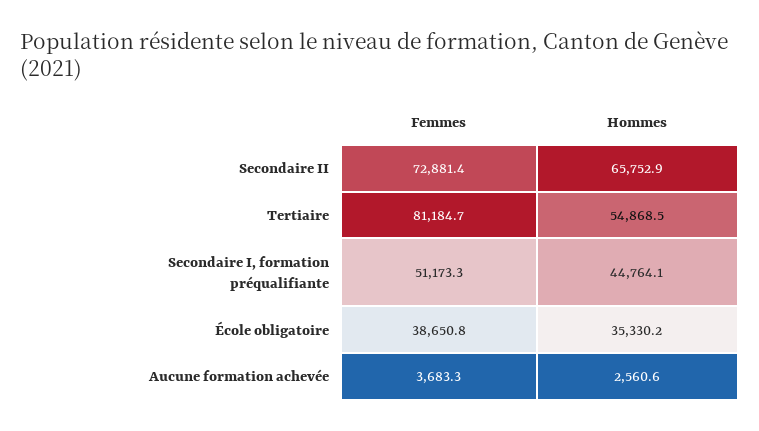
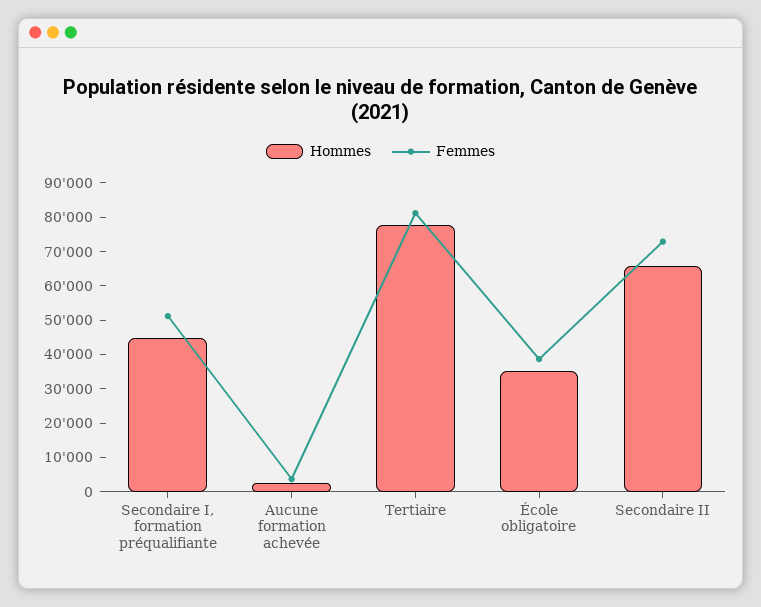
Hommes, Tertiaire: 54868.5 -> 77500

